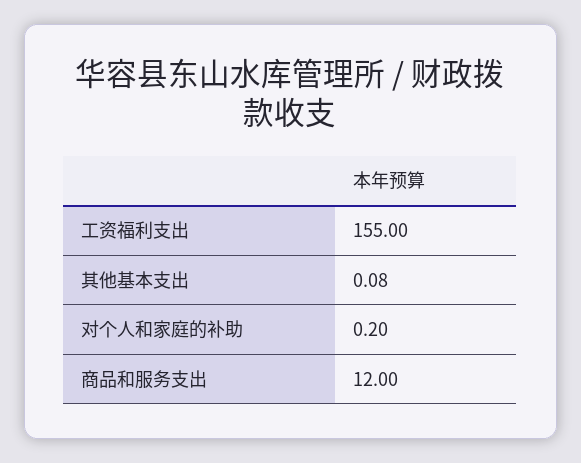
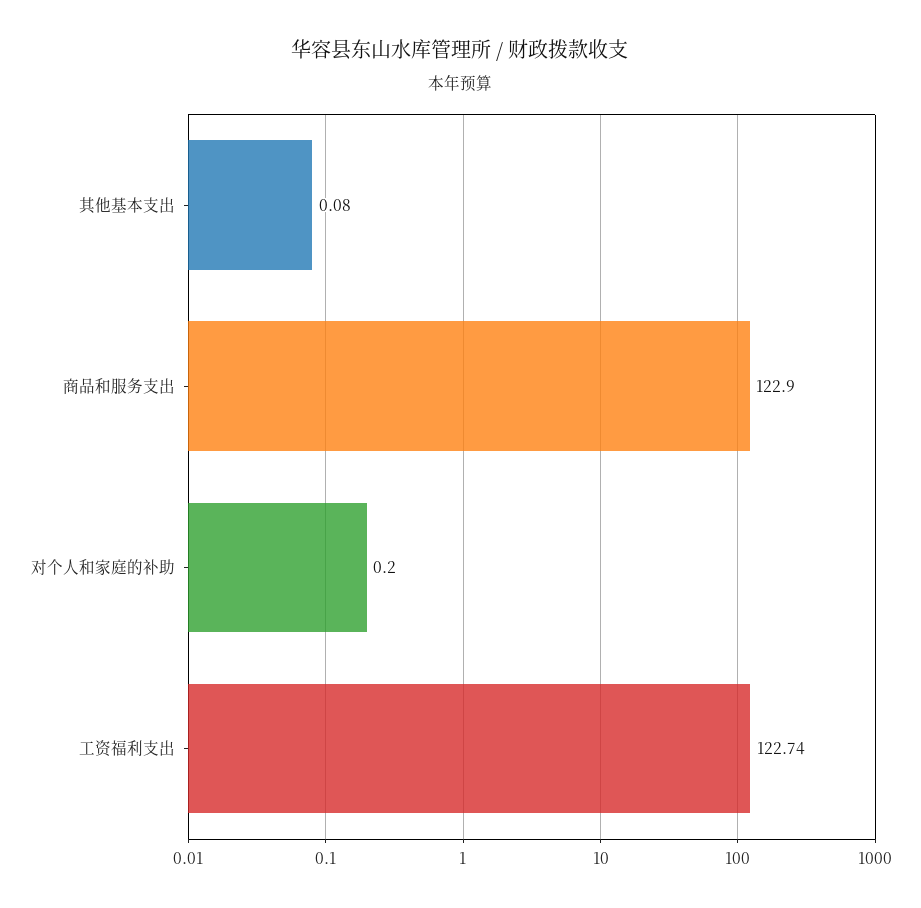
工资福利支出: 155 -> 122.74
商品和服务支出: 12 -> 122.9

